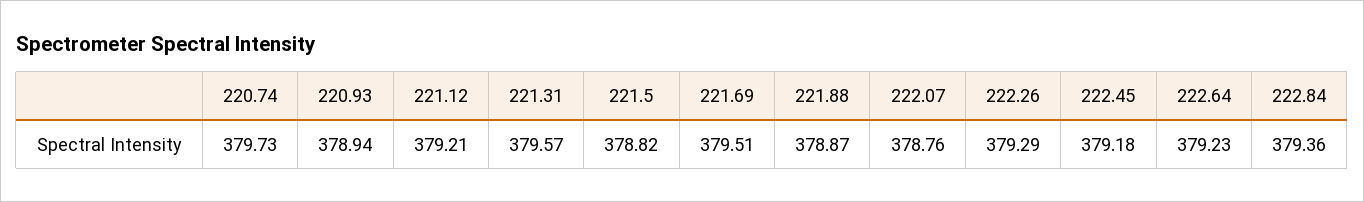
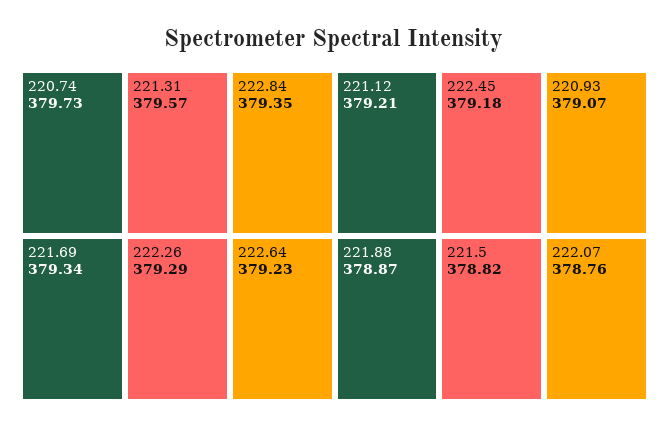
220.93: 378.94 -> 379.07
221.69: 379.51 -> 379.34
222.84: 379.36 -> 379.35

